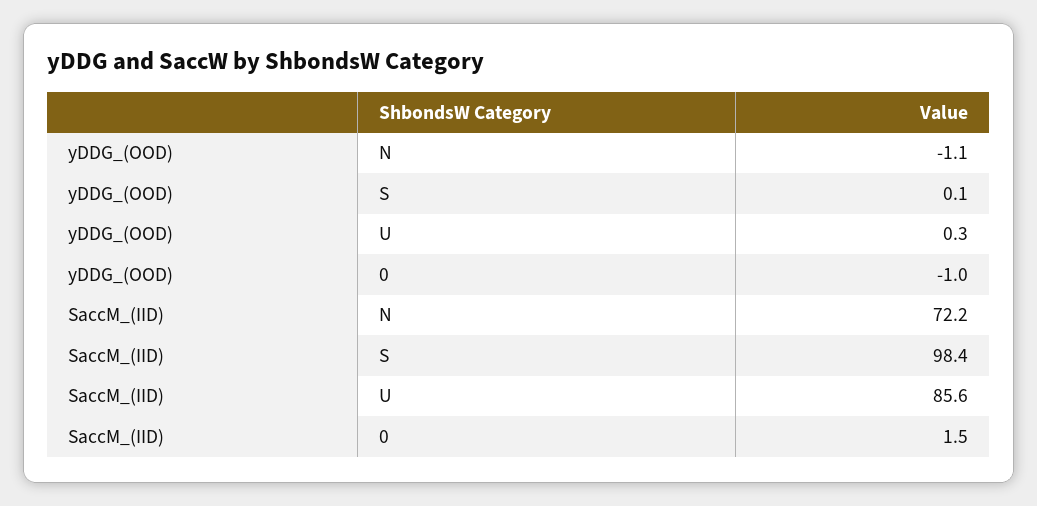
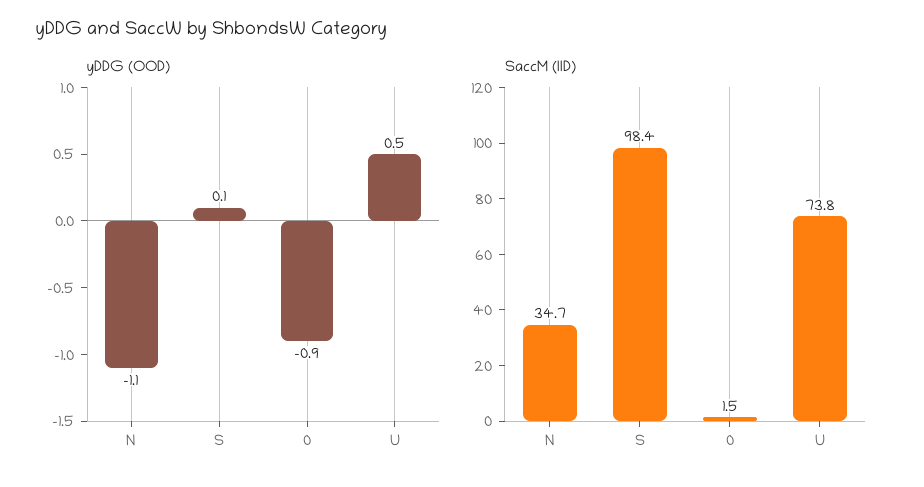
yDDG_(OOD), U: 0.3 -> 0.5
yDDG_(OOD), 0: -1 -> -0.9
SaccM_(IID), N: 72.2 -> 34.7
SaccM_(IID), U: 85.6 -> 73.8

